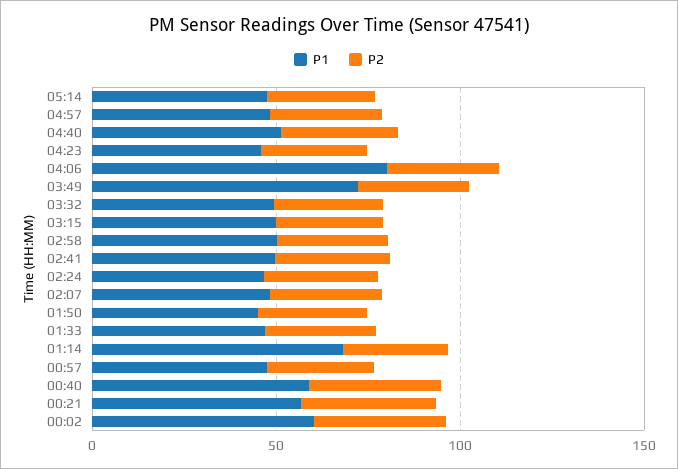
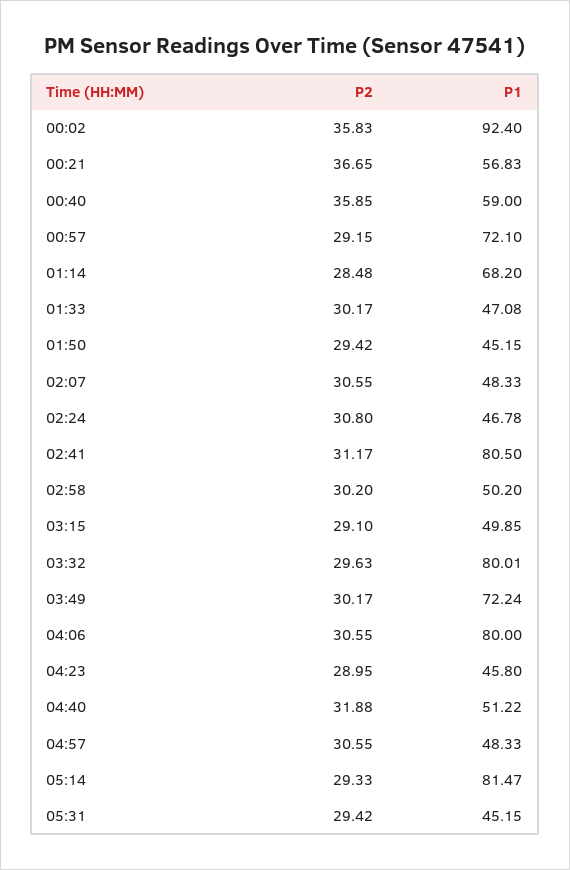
P1, 05:14: 50 -> 81.47
P1, 03:32: 50 -> 80.01
P1, 02:41: 50 -> 80.5
P1, 00:57: 50 -> 72.1
P1, 00:02: 60 -> 92.4
P2, 05:31: none -> 29.42
P1, 05:31: none -> 45.15

